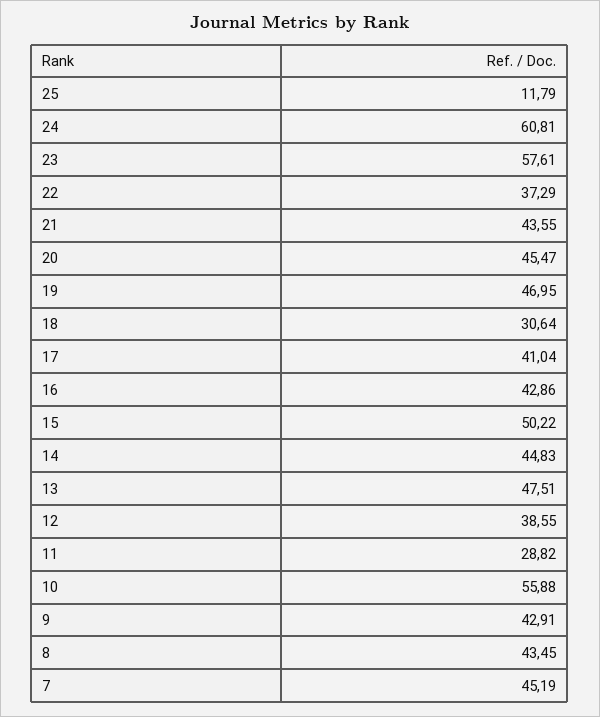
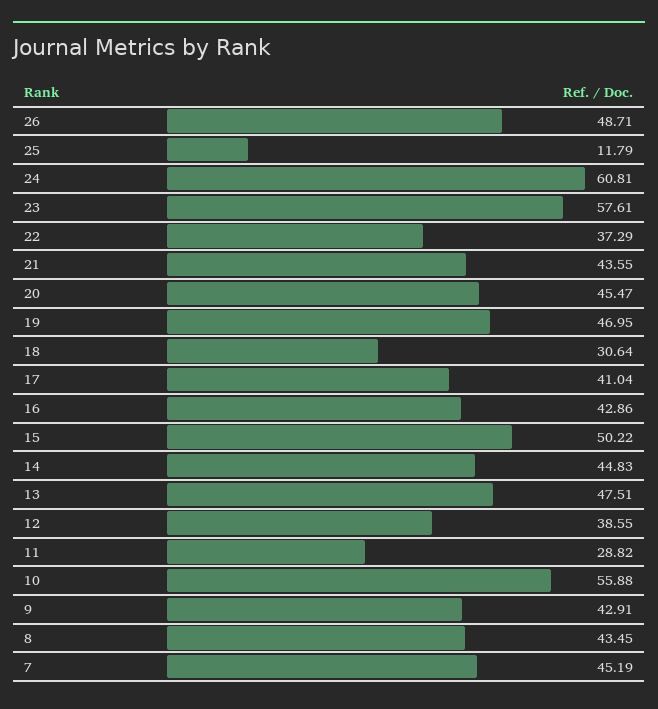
26: none -> 48.71

